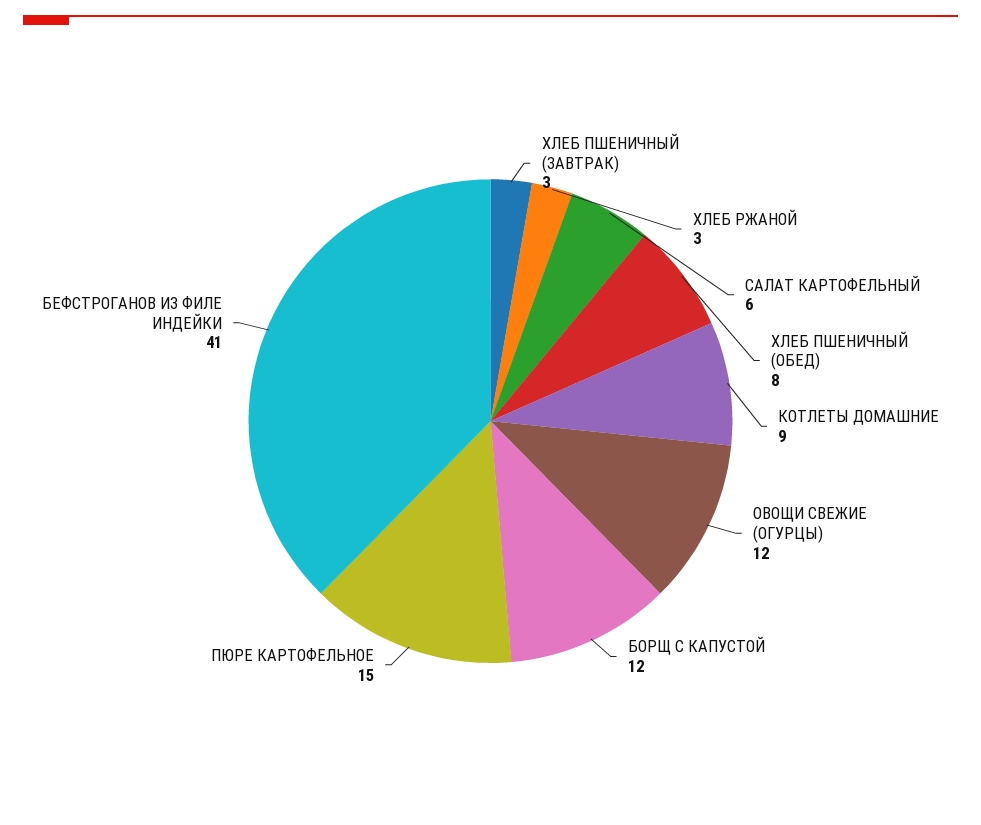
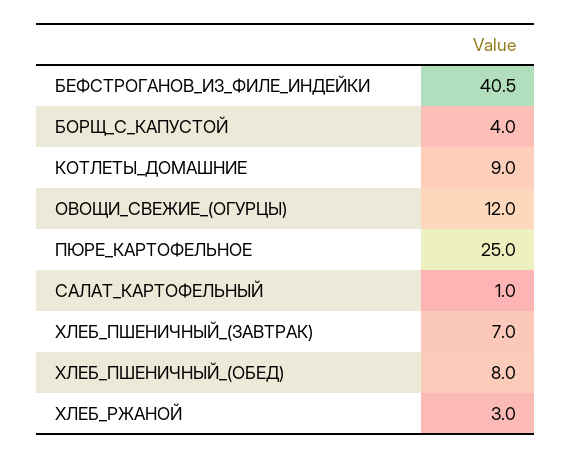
ХЛЕБ ПШЕНИЧНЫЙ (ЗАВТРАК): 3 -> 7
САЛАТ КАРТОФЕЛЬНЫЙ: 6 -> 1
БОРЩ С КАПУСТОЙ: 12 -> 4
ПЮРЕ КАРТОФЕЛЬНОЕ: 15 -> 25

